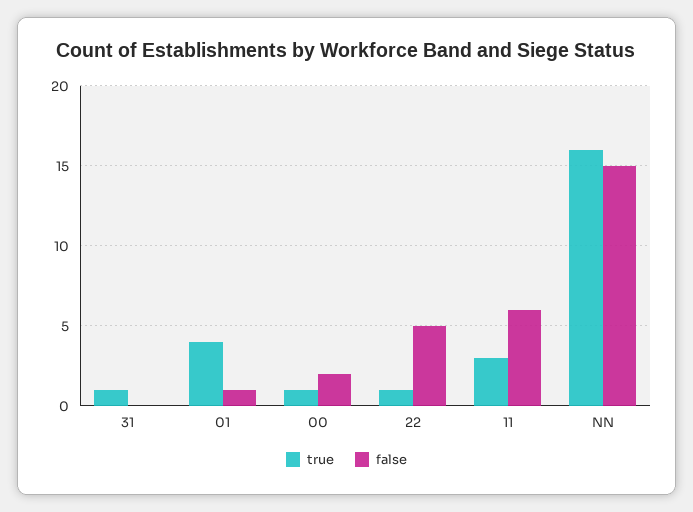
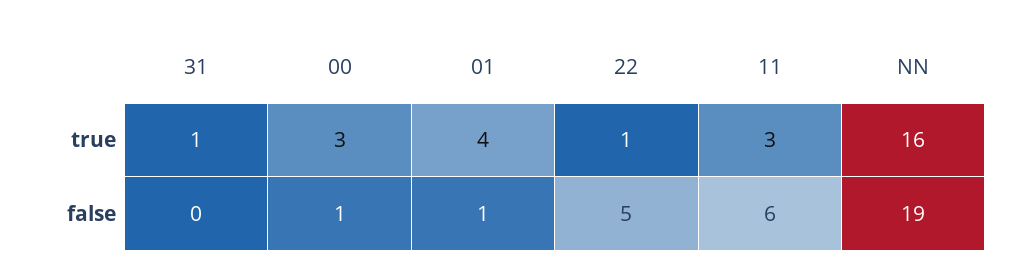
true, 00: 1 -> 3
false, 00: 2 -> 1
false, NN: 15 -> 19

